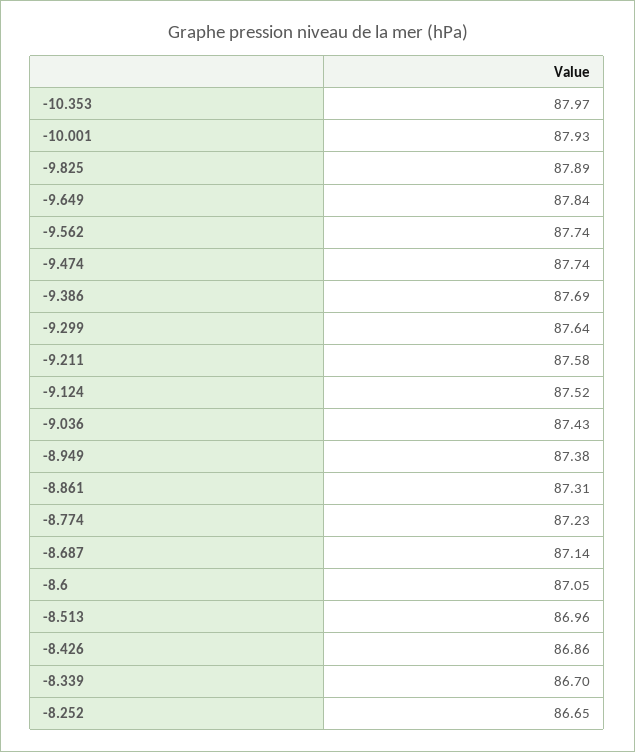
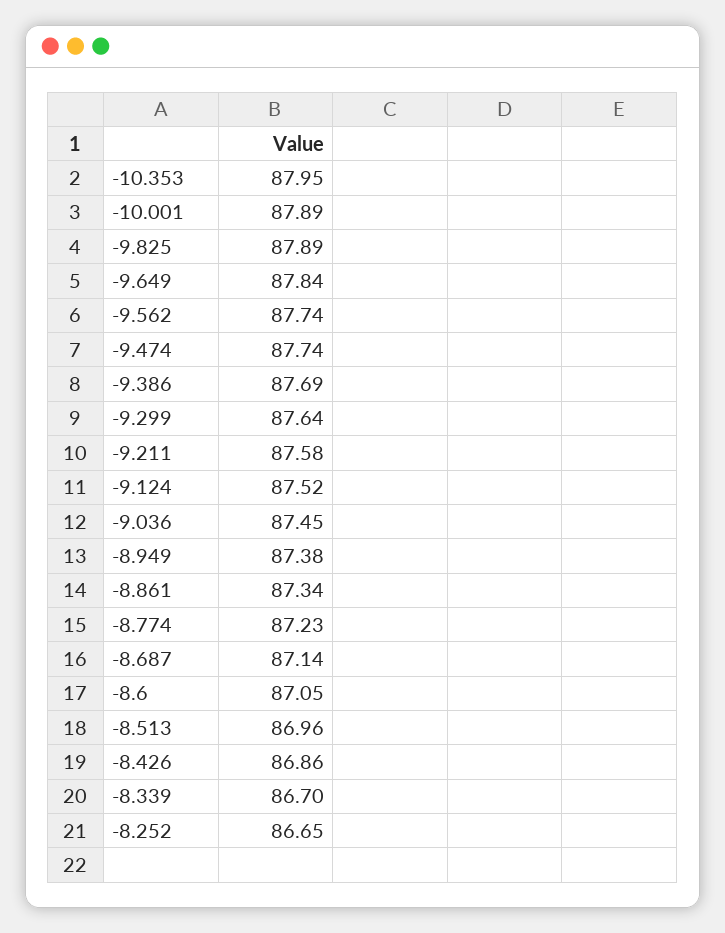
-10.353: 87.97 -> 87.95
-10.001: 87.93 -> 87.89
-9.036: 87.43 -> 87.45
-8.861: 87.31 -> 87.34

